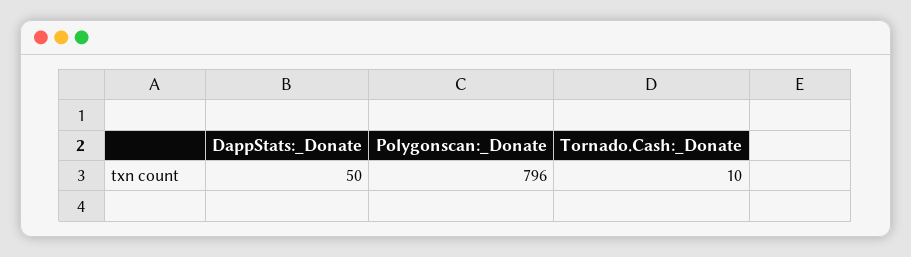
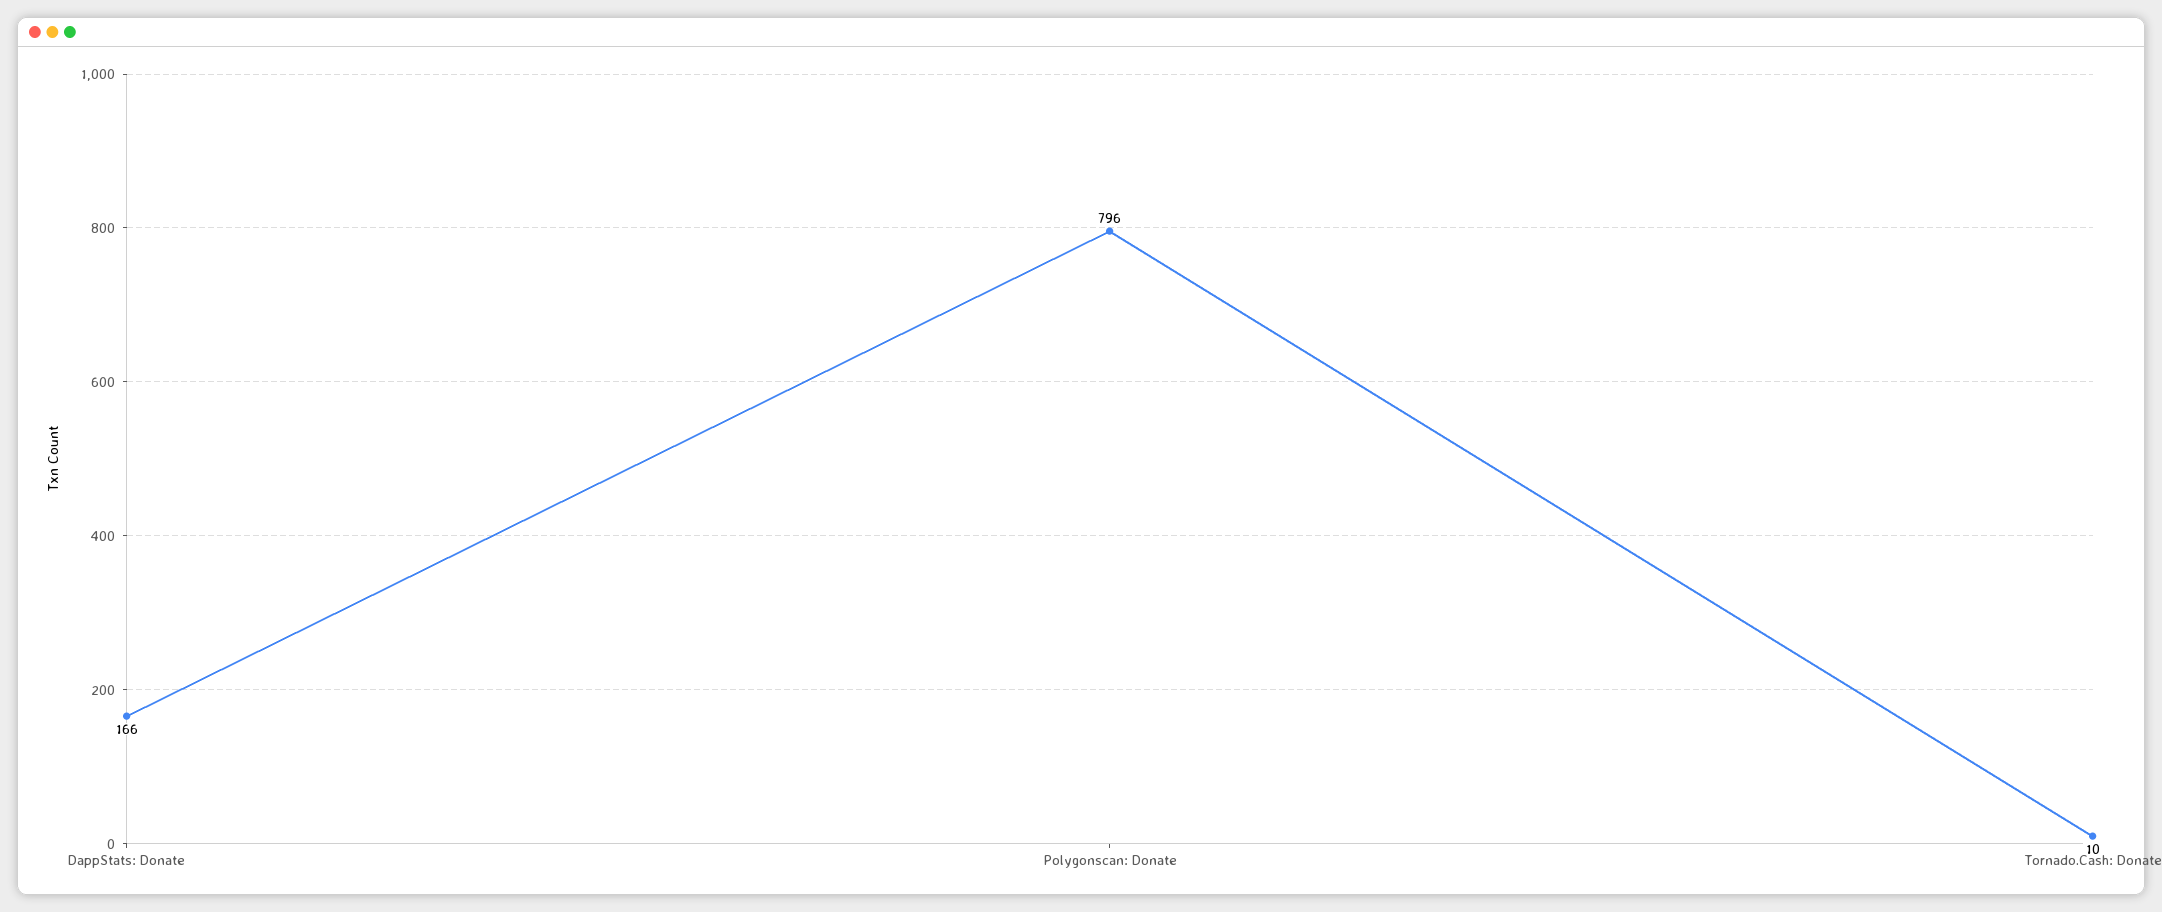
DappStats:_Donate: 50 -> 166

